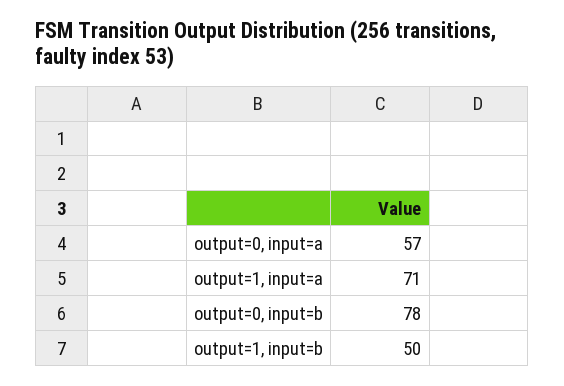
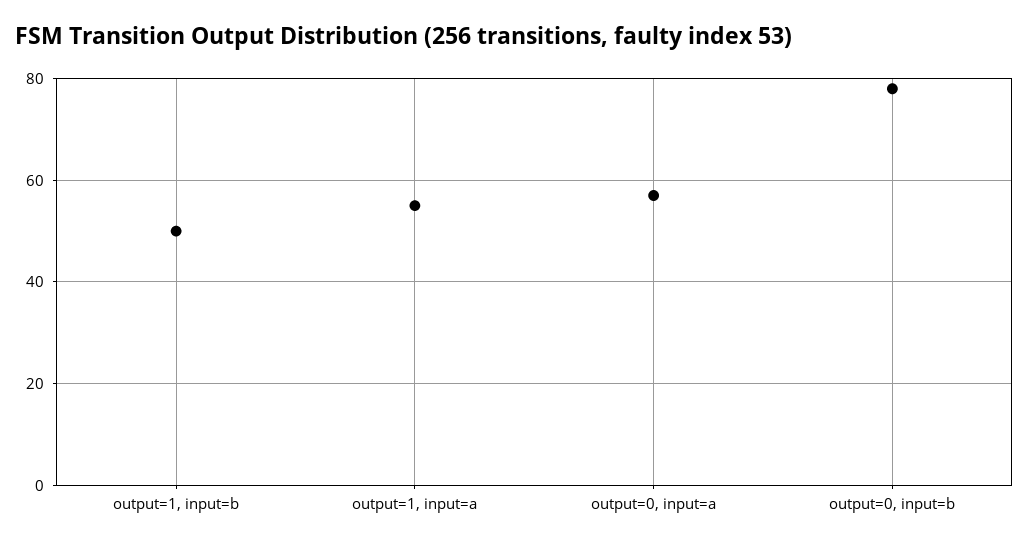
output=1, input=a: 71 -> 55

